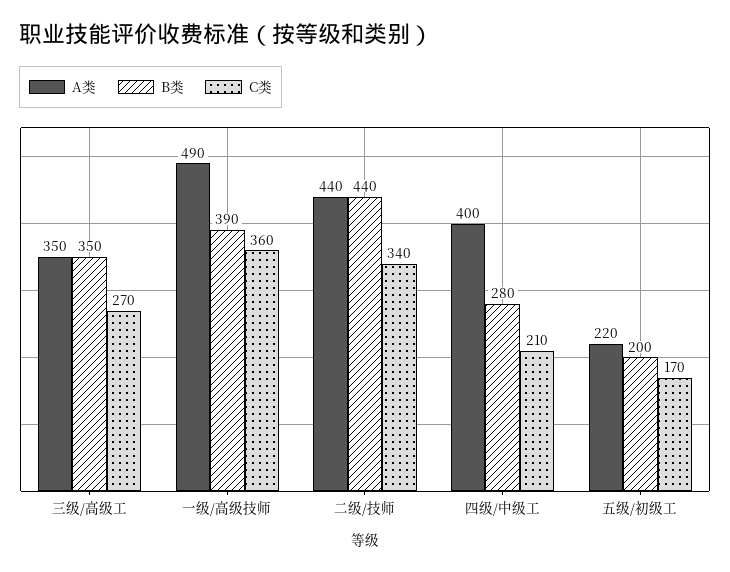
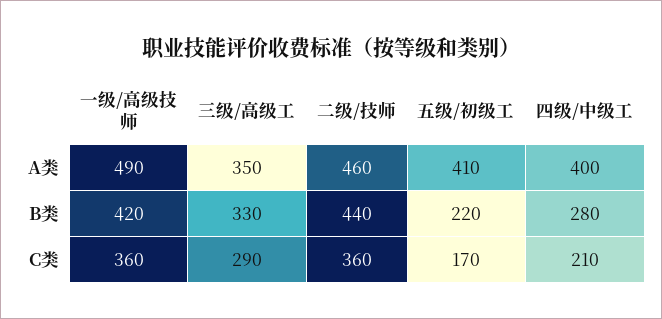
B类, 三级/高级工: 350 -> 330
C类, 三级/高级工: 270 -> 290
B类, 一级/高级技师: 390 -> 420
A类, 二级/技师: 440 -> 460
C类, 二级/技师: 340 -> 360
A类, 五级/初级工: 220 -> 410
B类, 五级/初级工: 200 -> 220

